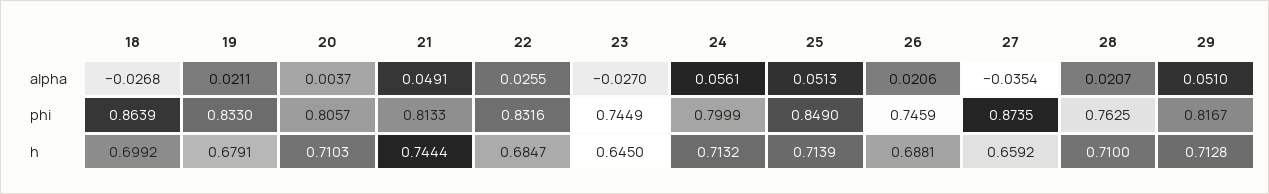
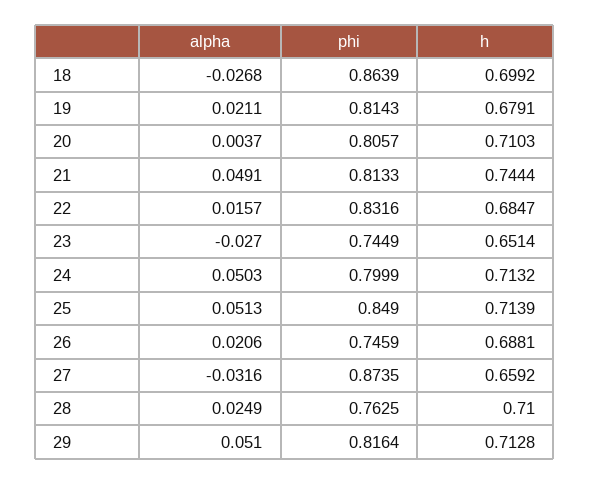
22, alpha: 0.0255 -> 0.0157
24, alpha: 0.0561 -> 0.0503
27, alpha: -0.0354 -> -0.0316
28, alpha: 0.0207 -> 0.0249
19, phi: 0.833 -> 0.8143
29, phi: 0.8167 -> 0.8164
23, h: 0.645 -> 0.6514

